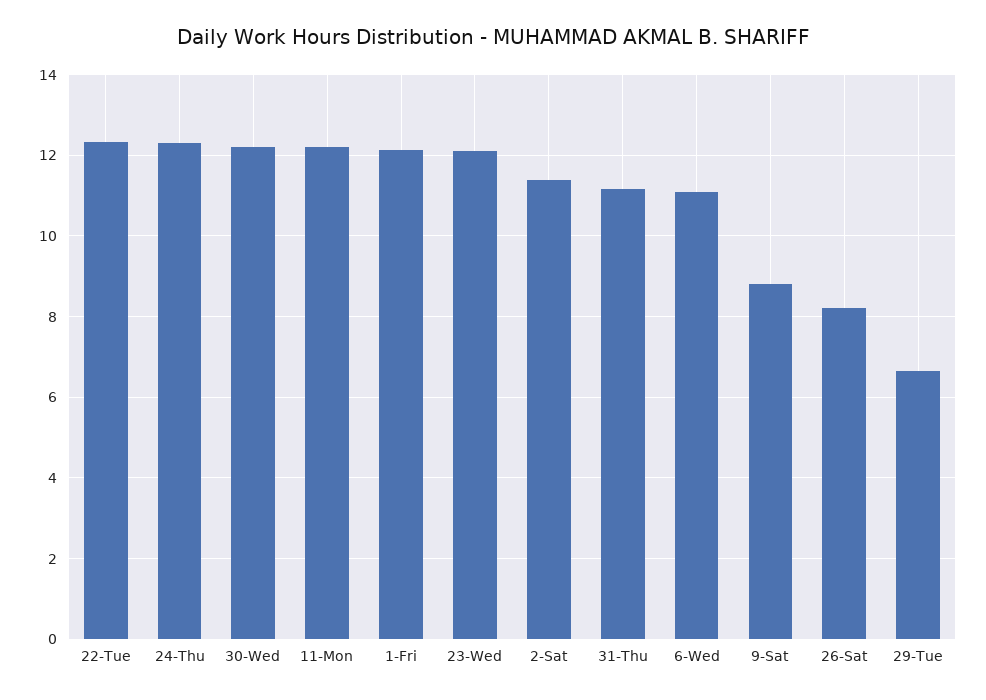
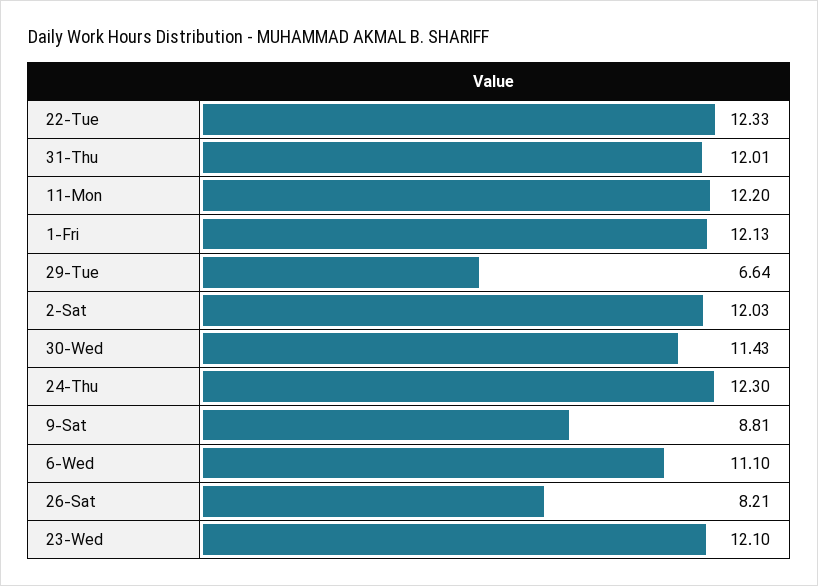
30-Wed: 12.2 -> 11.43
2-Sat: 11.4 -> 12.03
31-Thu: 11.2 -> 12.01

